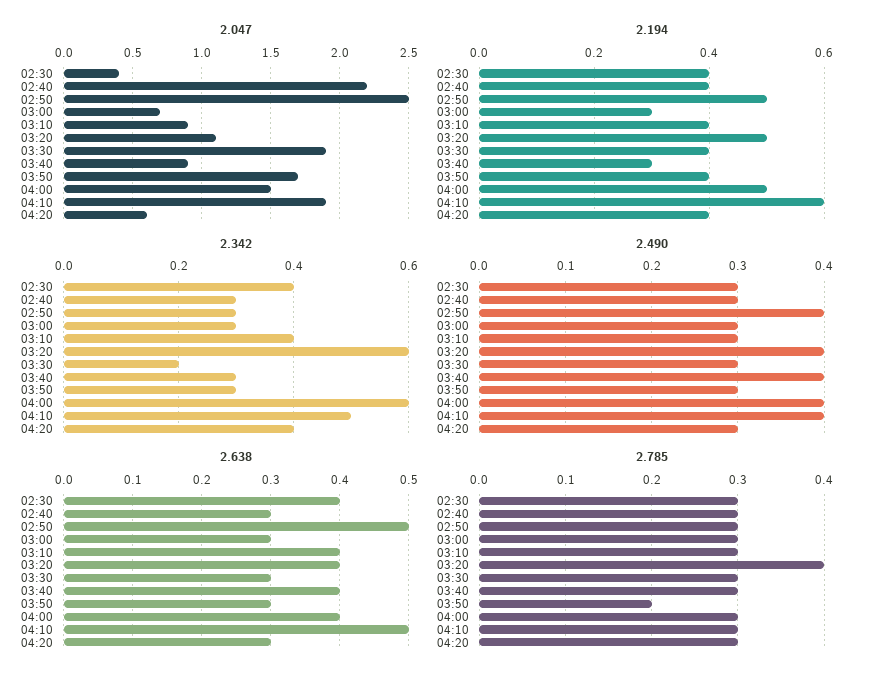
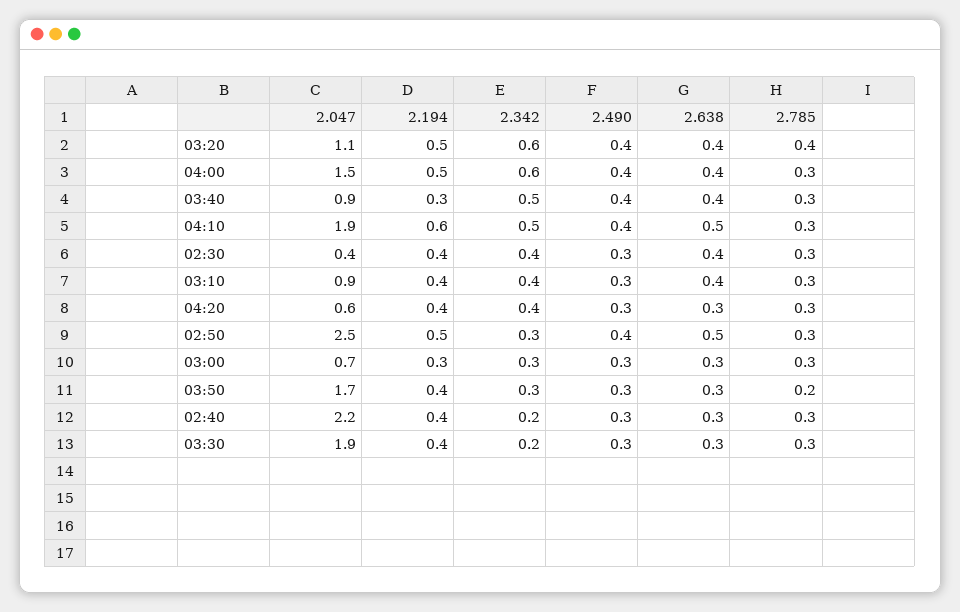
2.342, 02:40: 0.3 -> 0.2
2.342, 03:40: 0.3 -> 0.5

